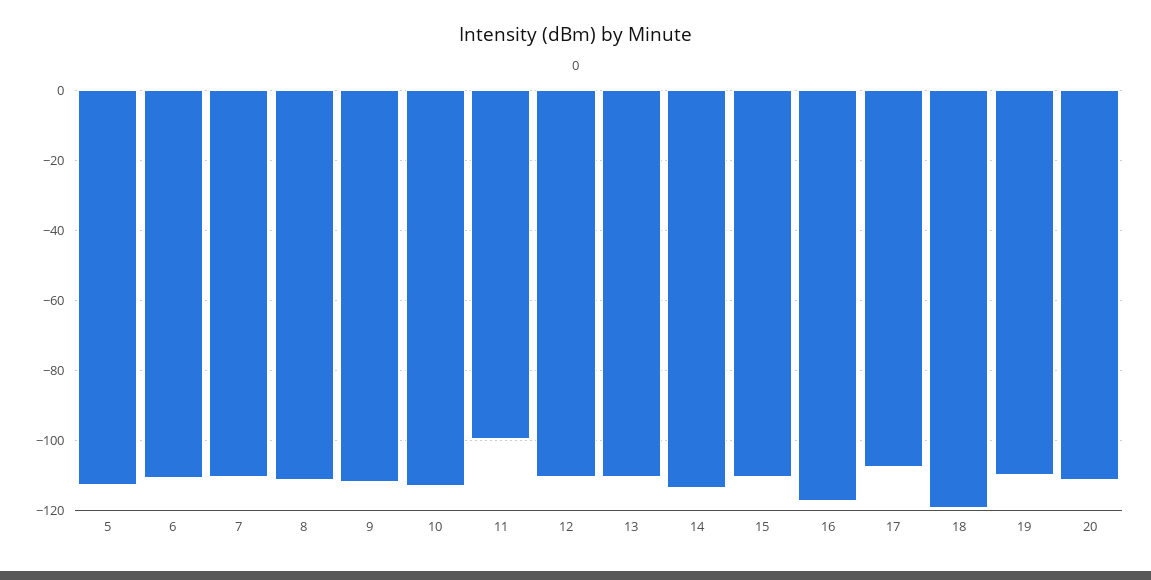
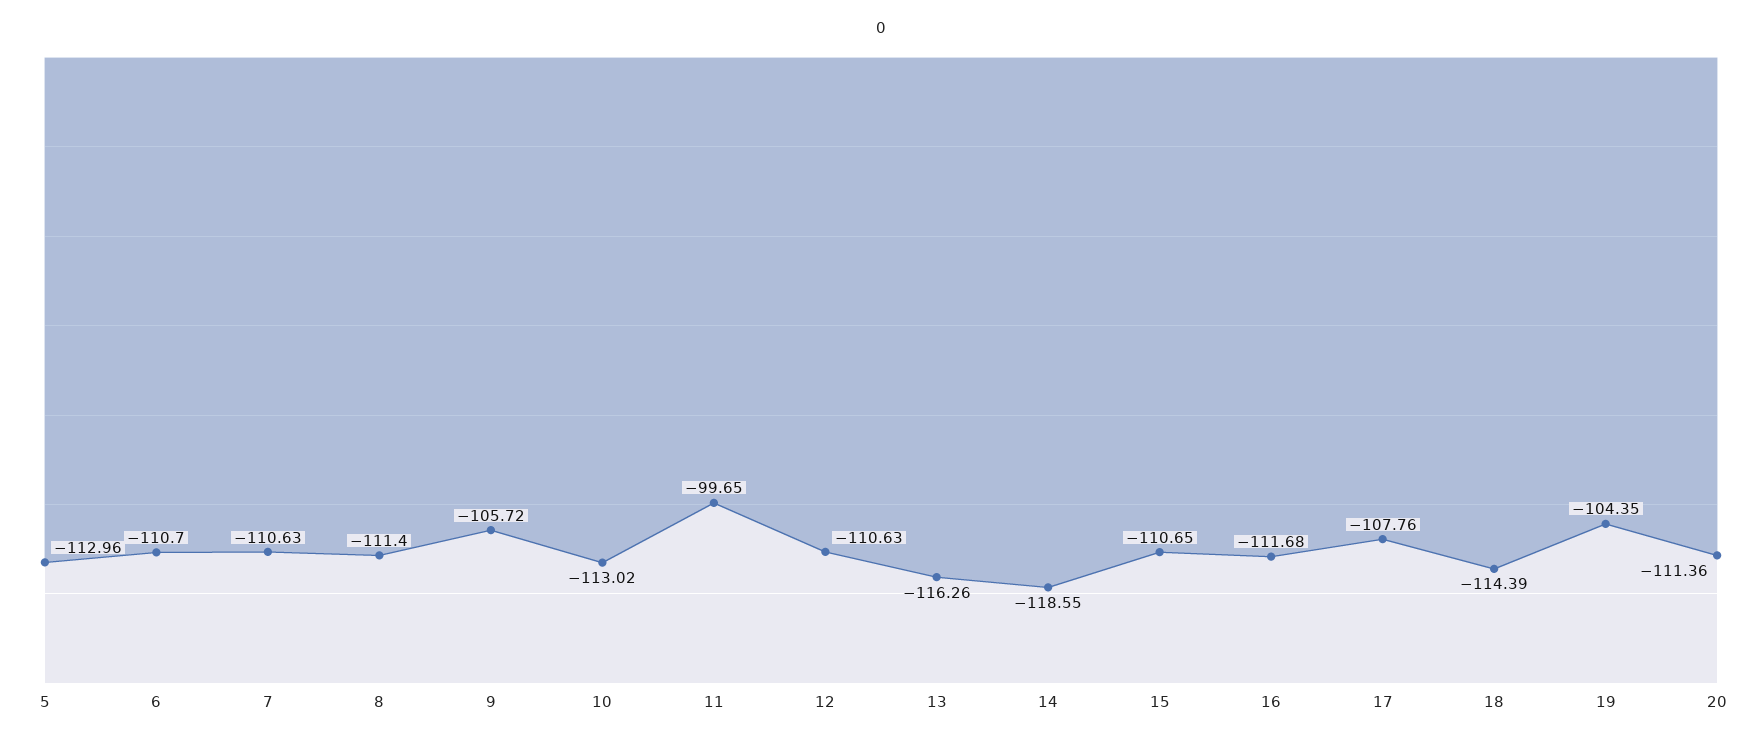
9: -112 -> -105.72
13: -110 -> -116.26
14: -114 -> -118.55
16: -118 -> -111.68
18: -120 -> -114.39
19: -110 -> -104.35

